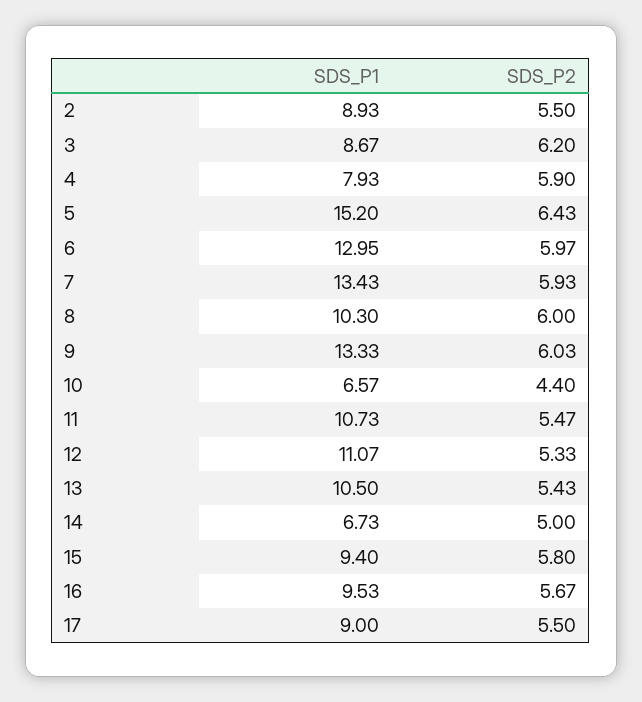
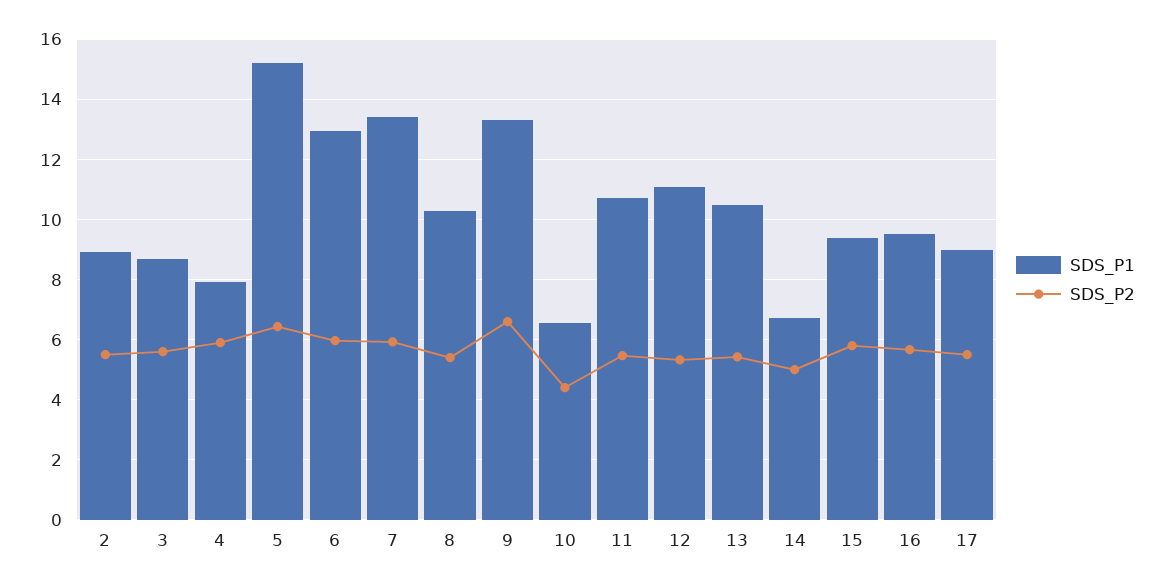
SDS_P2, 3: 6.2 -> 5.6
SDS_P2, 8: 6 -> 5.4
SDS_P2, 9: 6.03 -> 6.6

